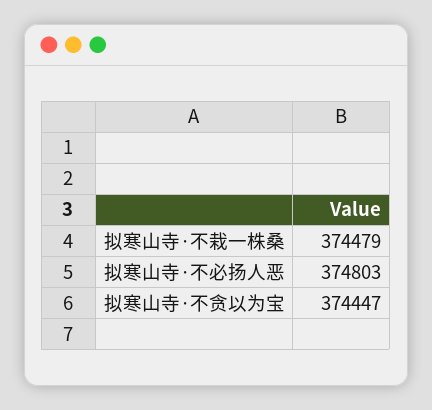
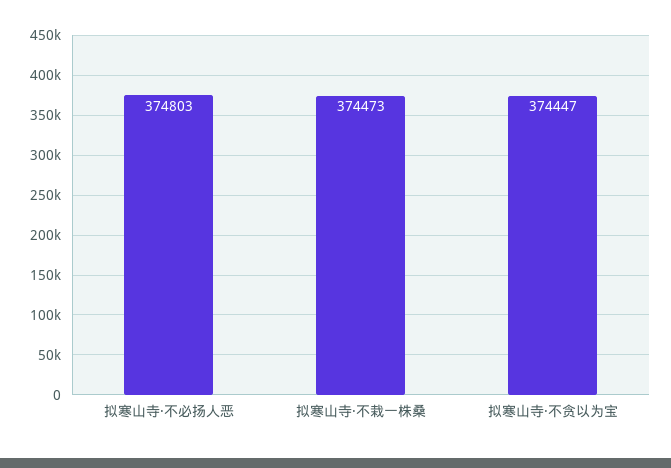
拟寒山寺·不栽一株桑: 374479 -> 374473

